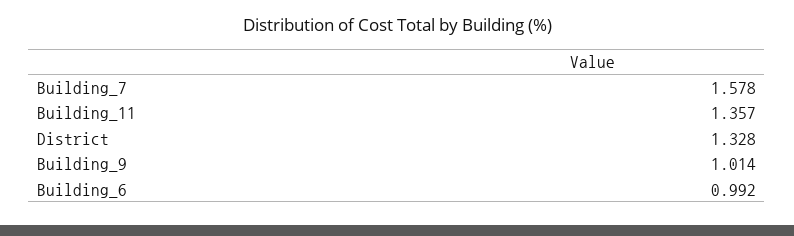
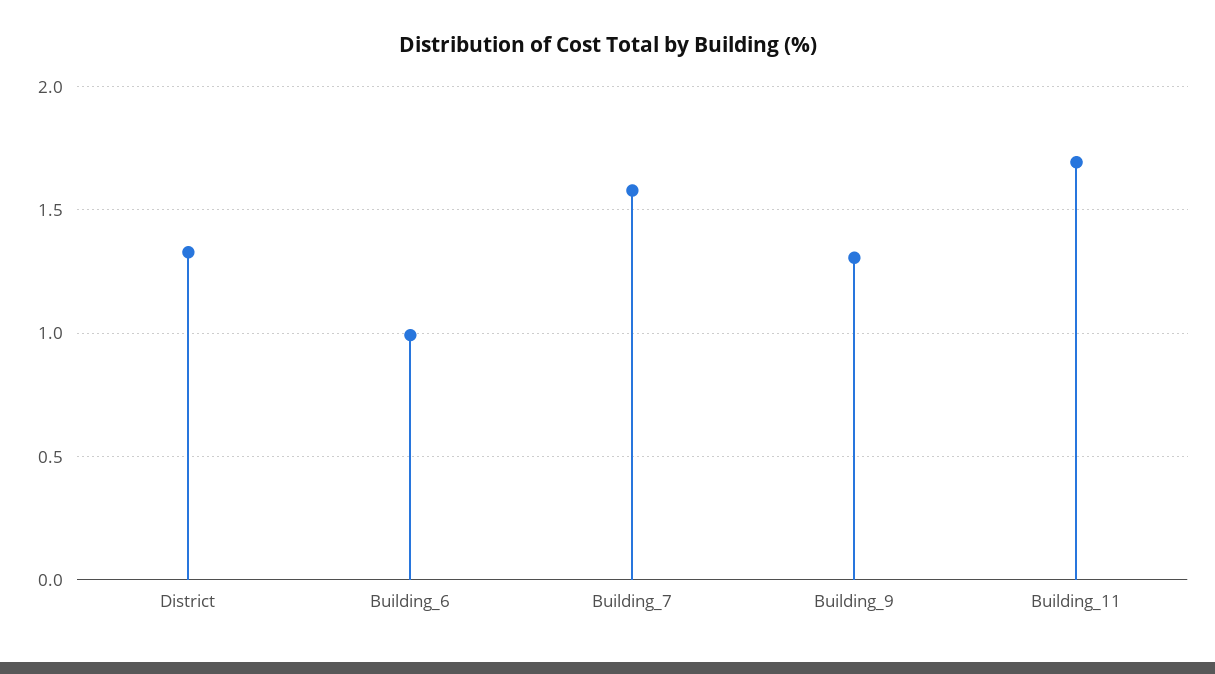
Building_11: 1.357 -> 1.7
Building_9: 1.014 -> 1.3

